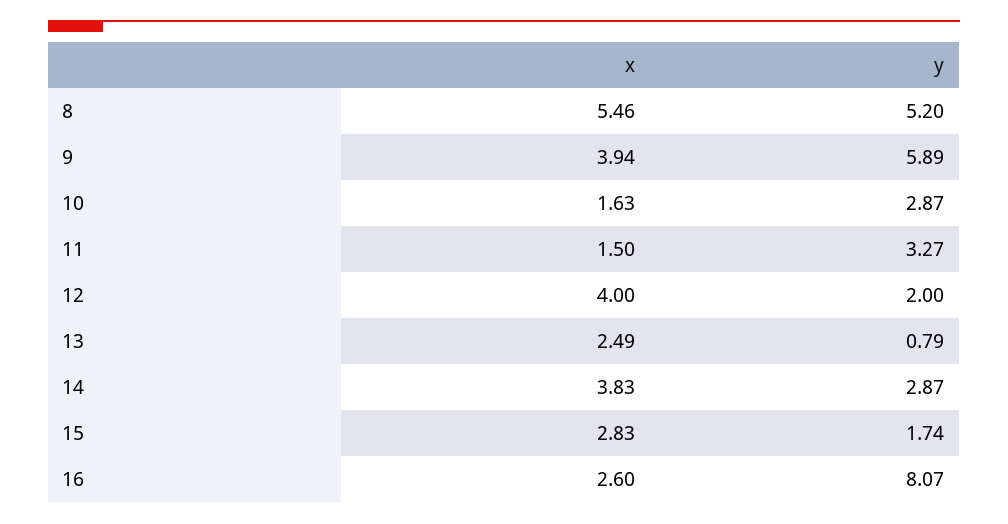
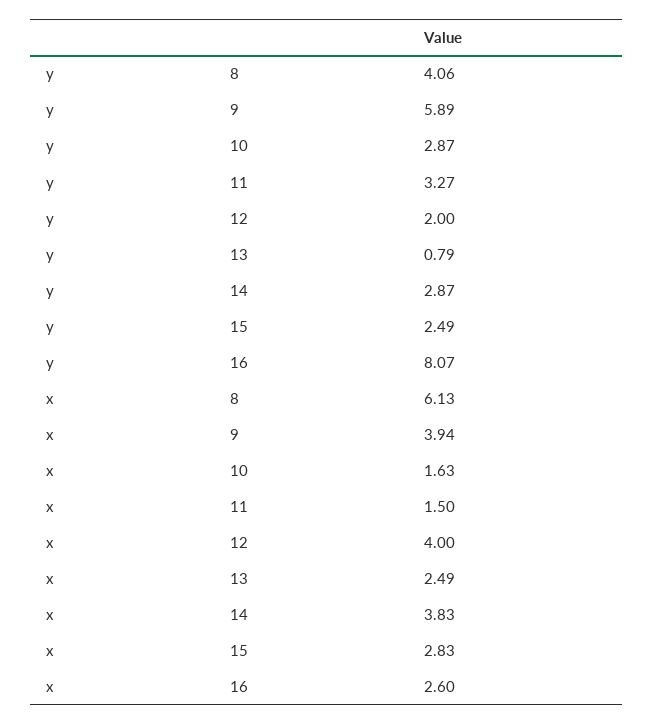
x, 8: 5.46 -> 6.13
y, 8: 5.2 -> 4.06
y, 15: 1.74 -> 2.49

